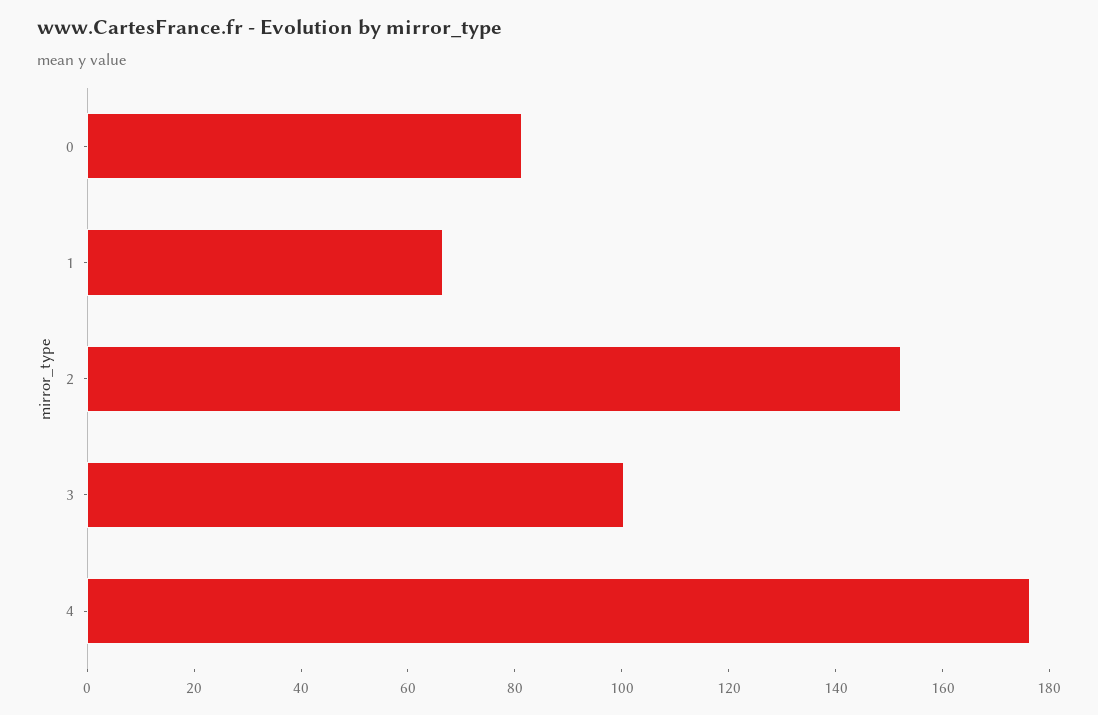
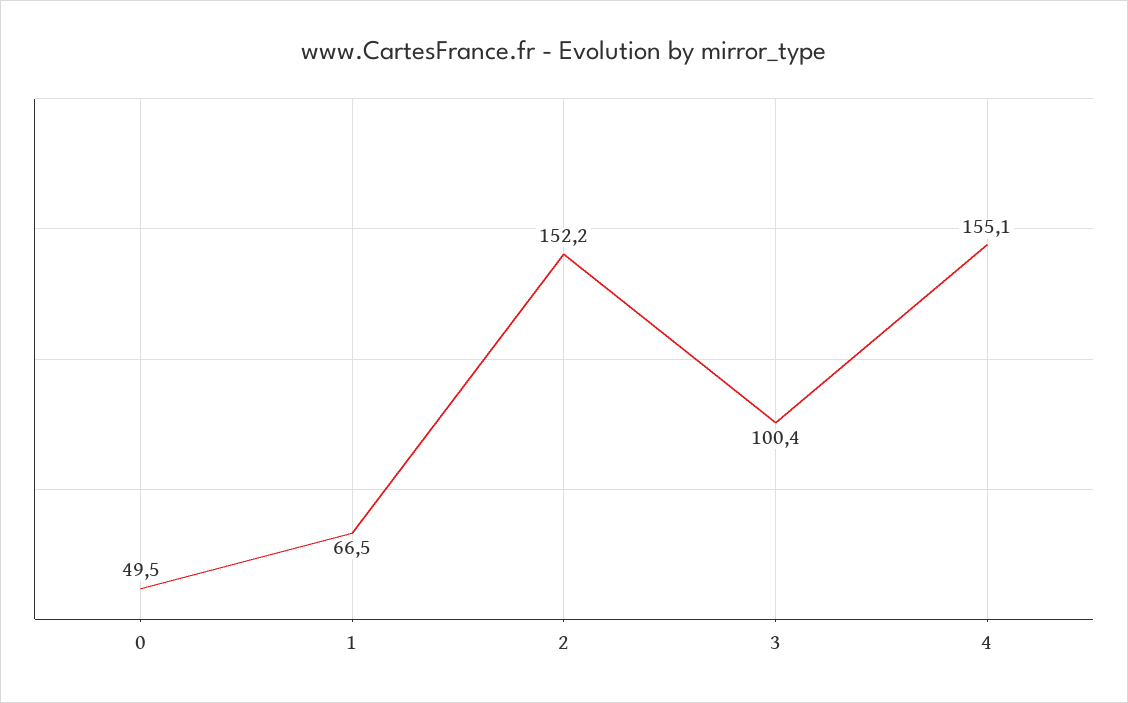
0: 80 -> 49.5
4: 175 -> 155.1

